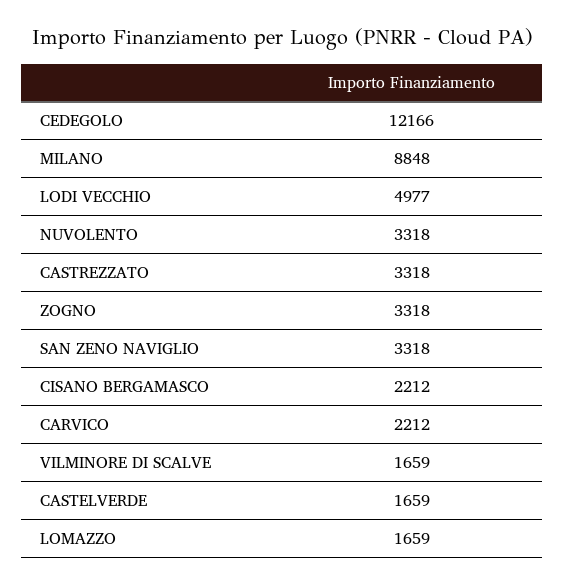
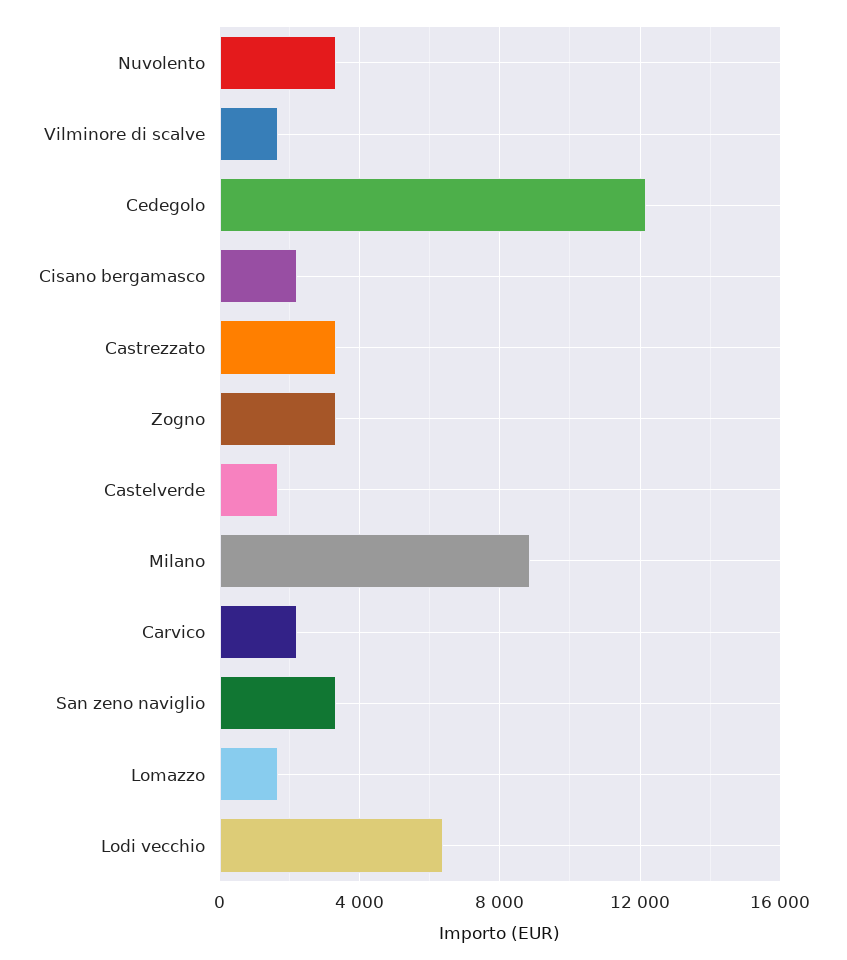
LODI VECCHIO: 4977 -> 6500

